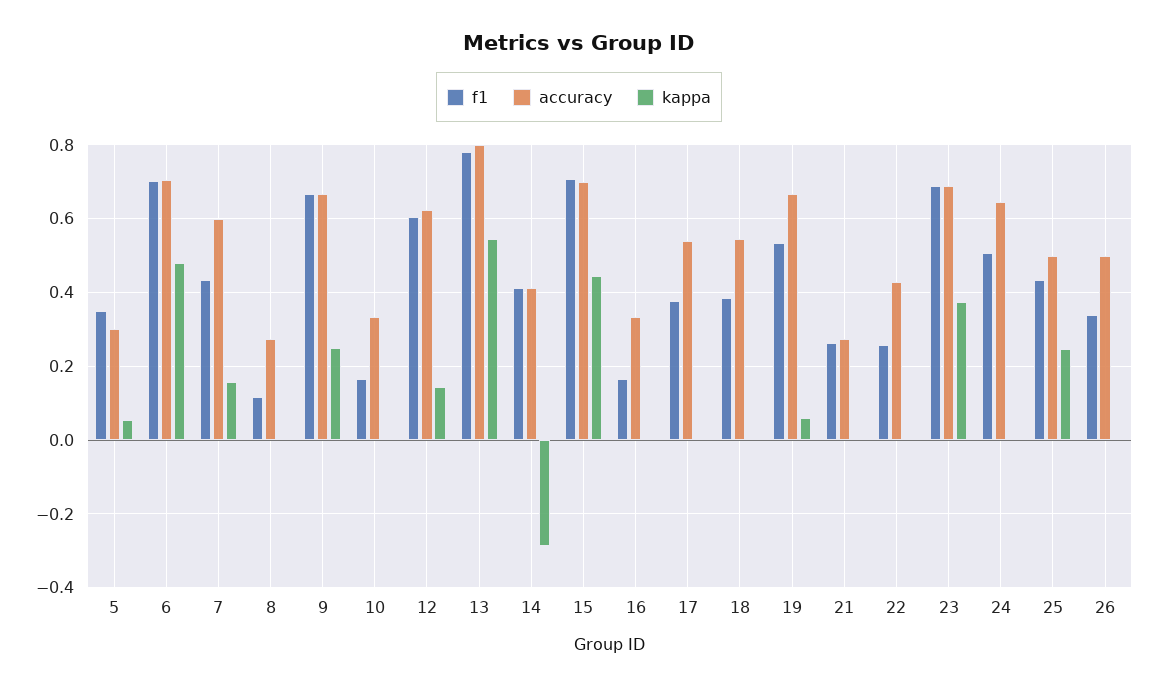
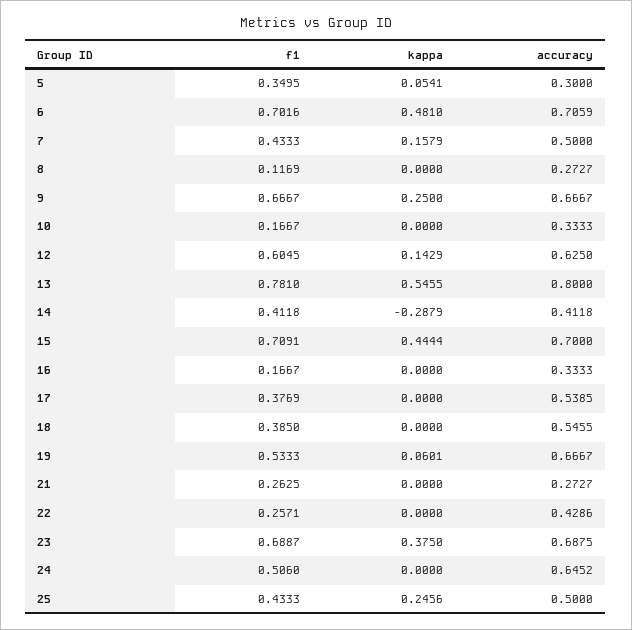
accuracy, 7: 0.6 -> 0.5
f1, 26: 0.34 -> none
accuracy, 26: 0.5 -> none
kappa, 26: 0 -> none

